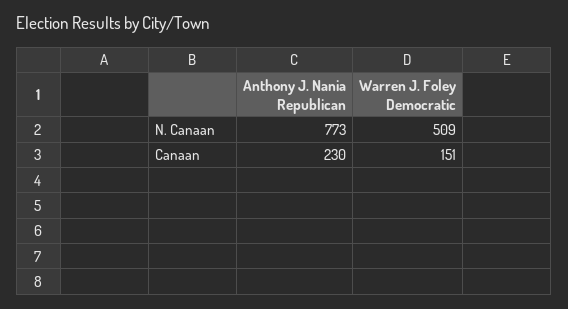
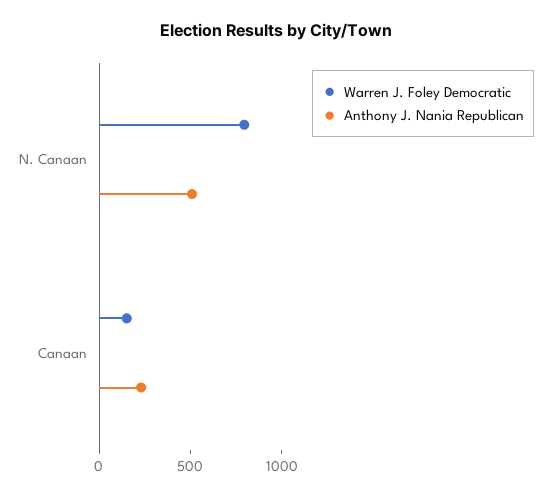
Anthony J. Nania Republican, N. Canaan: 773 -> 500
Warren J. Foley Democratic, N. Canaan: 509 -> 800

